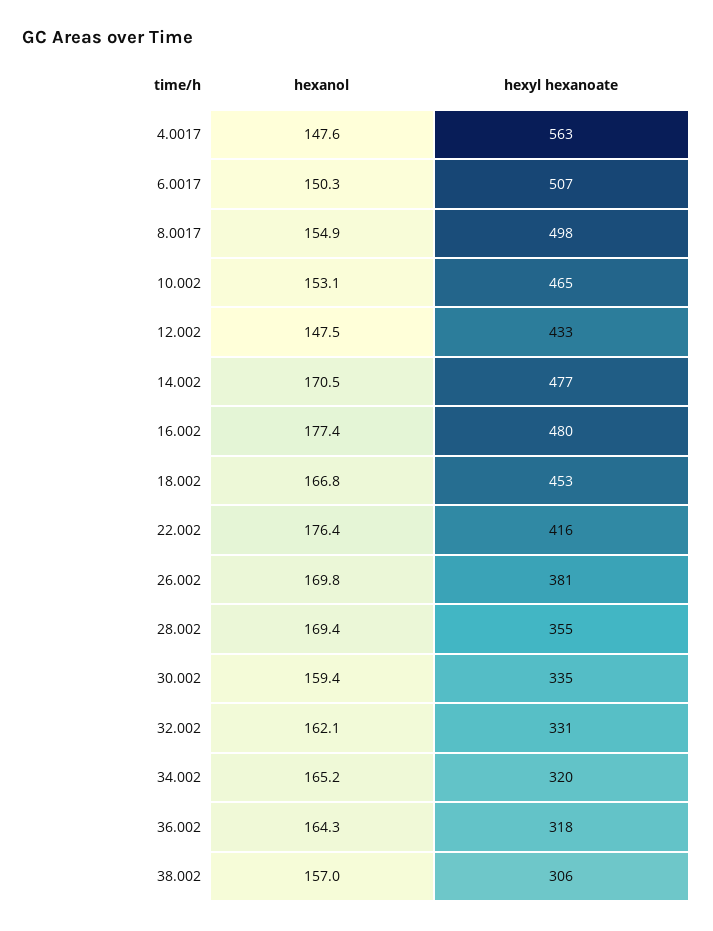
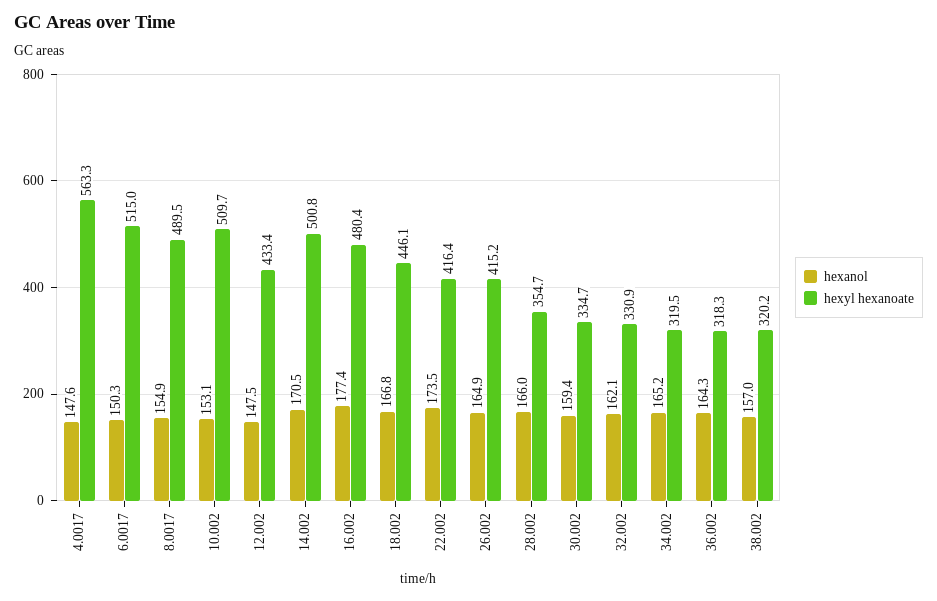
hexyl hexanoate, 6.0017: 507 -> 515
hexyl hexanoate, 8.0017: 498 -> 489.5
hexyl hexanoate, 10.002: 465 -> 509.7
hexyl hexanoate, 14.002: 477 -> 500.8
hexyl hexanoate, 18.002: 453 -> 446.1
hexanol, 22.002: 176.4 -> 173.5
hexanol, 26.002: 169.8 -> 164.9
hexyl hexanoate, 26.002: 381 -> 415.2
hexanol, 28.002: 169.4 -> 166
hexyl hexanoate, 38.002: 306 -> 320.2

